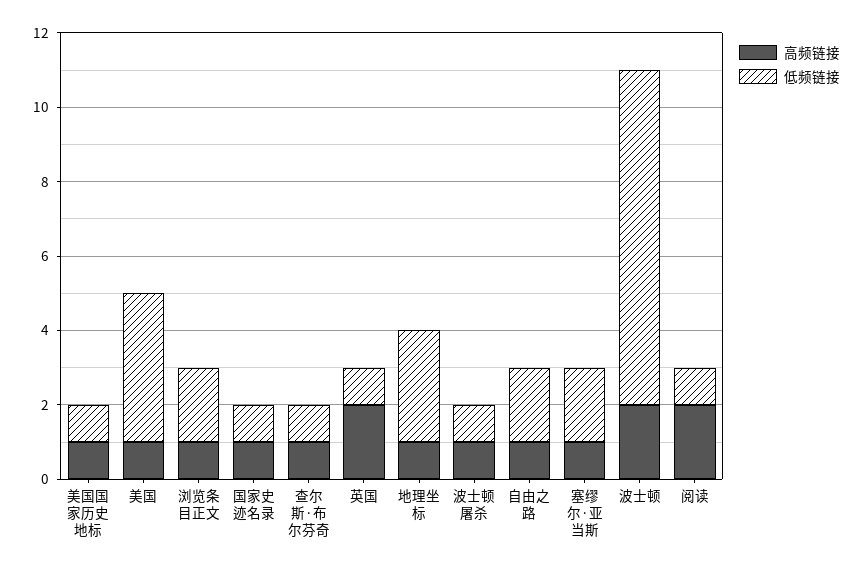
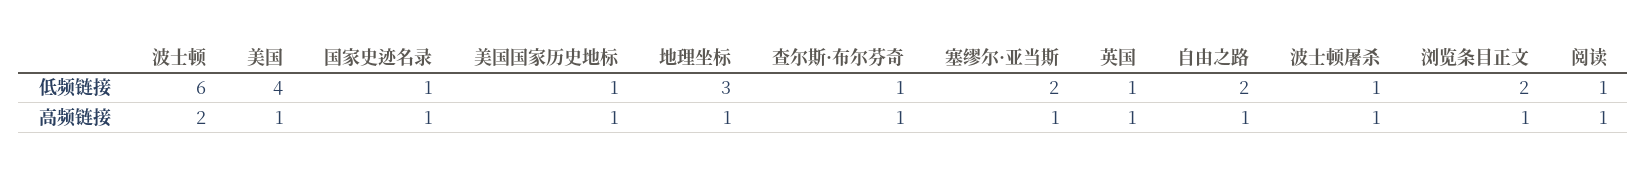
高频链接, 英国: 2 -> 1
低频链接, 波士顿: 9 -> 6
高频链接, 阅读: 2 -> 1

